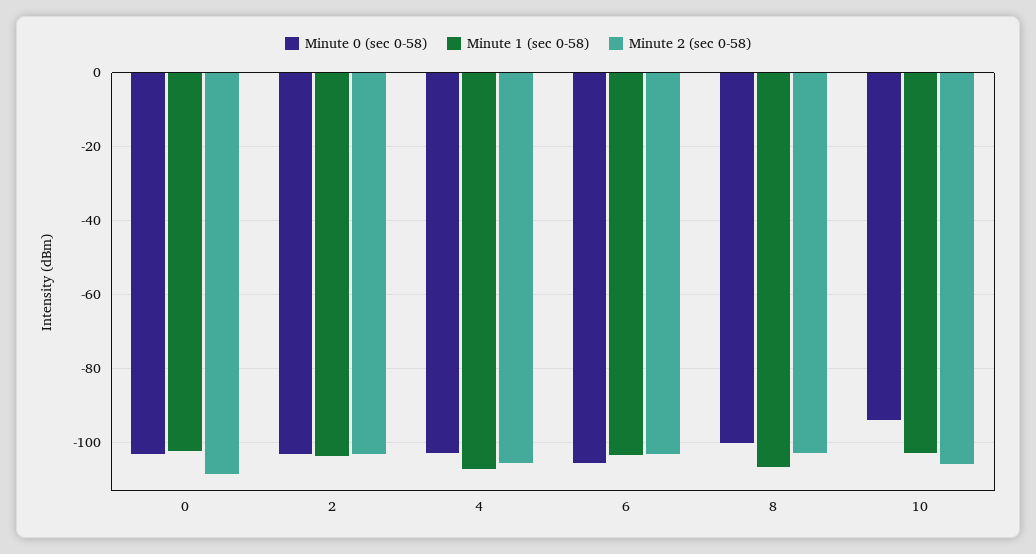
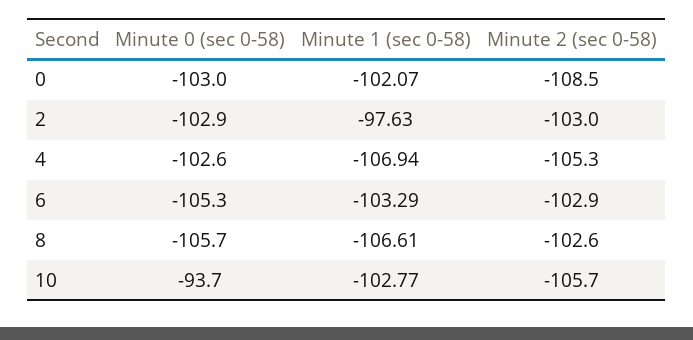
Minute 1 (sec 0-58), 2: -104 -> -97.63
Minute 0 (sec 0-58), 8: -100 -> -105.7

